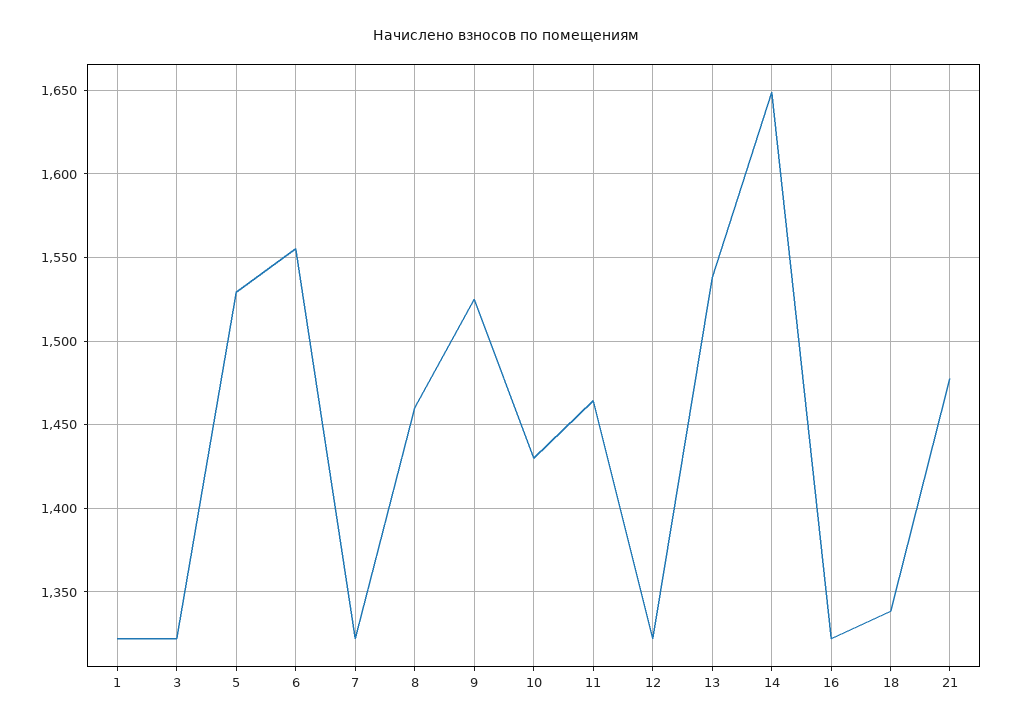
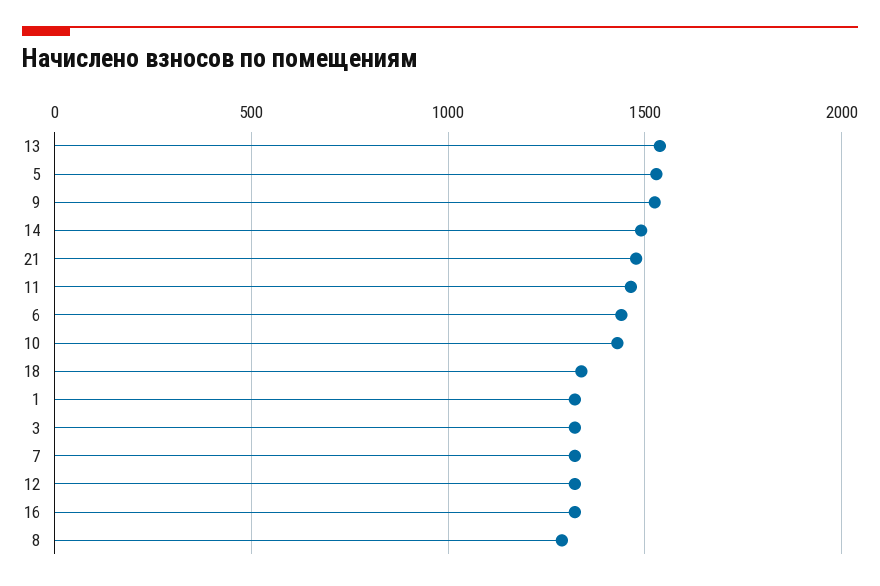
6: 1555 -> 1450
8: 1460 -> 1300
14: 1650 -> 1500

